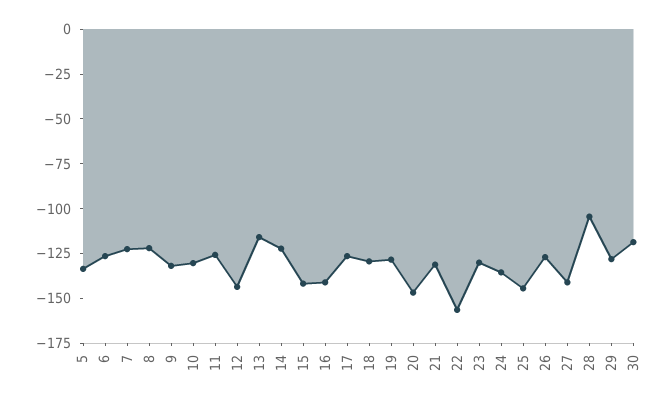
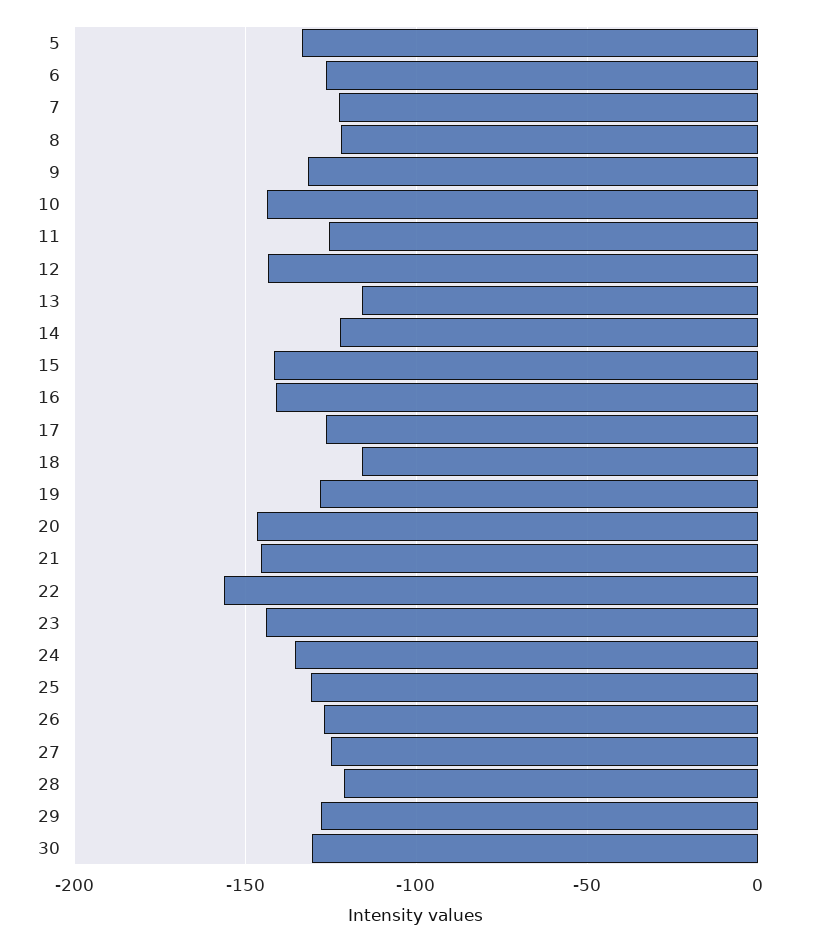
10: -130 -> -145
18: -130 -> -115
21: -130 -> -145
23: -130 -> -145
25: -145 -> -130
27: -140 -> -125
28: -105 -> -120
30: -120 -> -130

